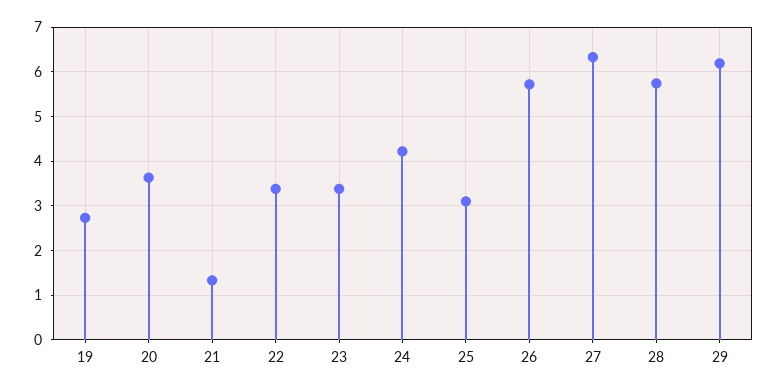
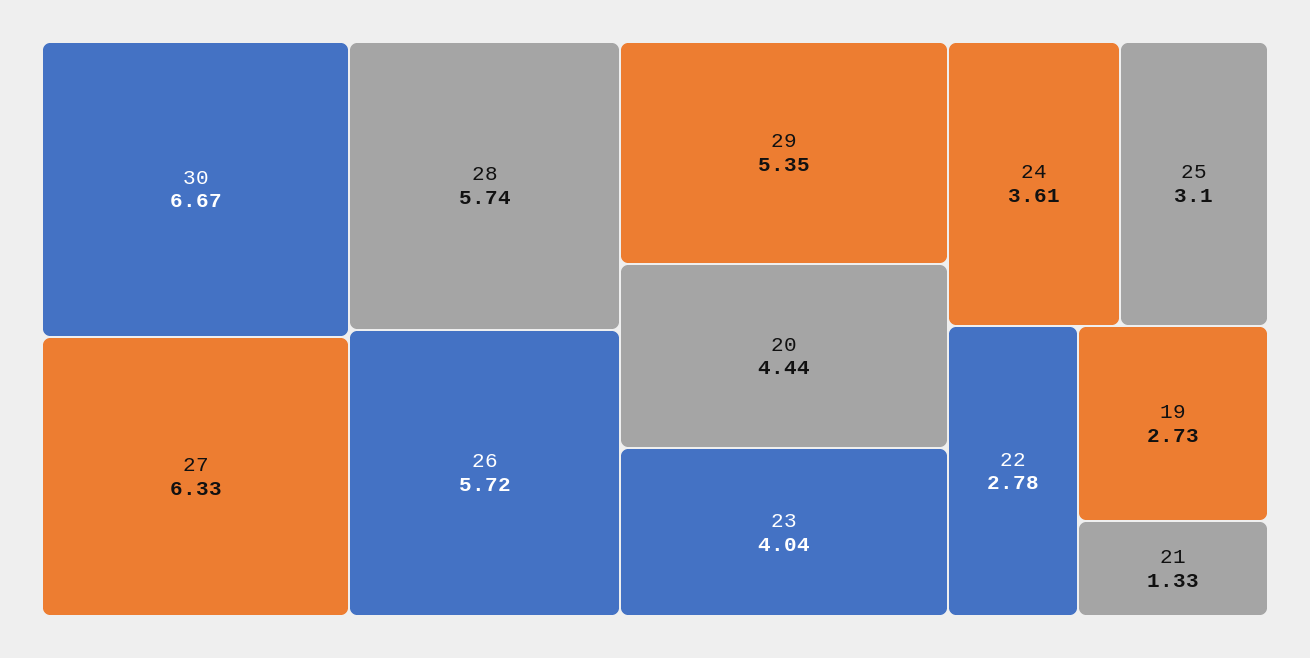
20: 3.6 -> 4.44
22: 3.4 -> 2.78
23: 3.4 -> 4.04
24: 4.2 -> 3.61
29: 6.2 -> 5.35
30: none -> 6.67

